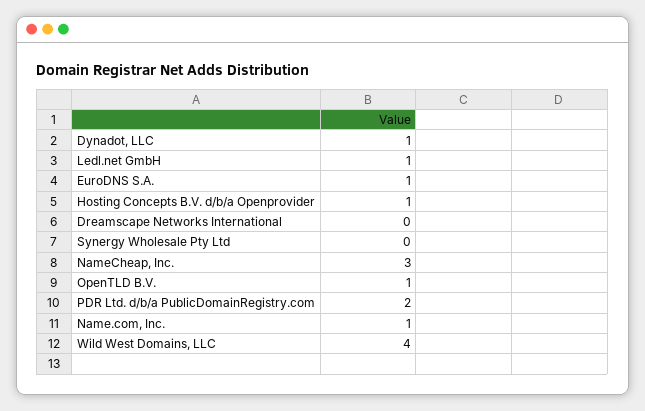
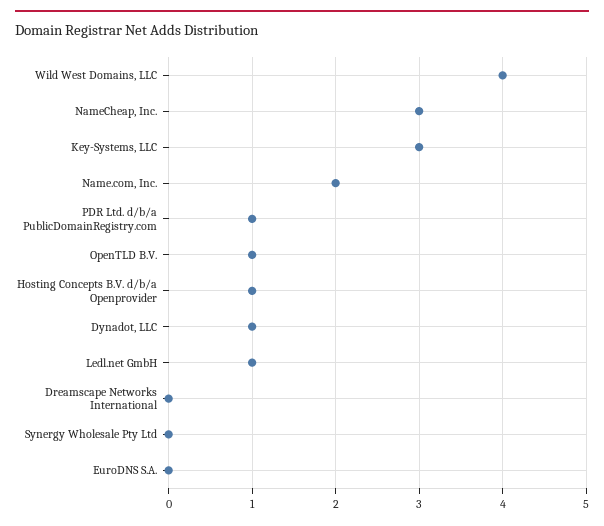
EuroDNS S.A.: 1 -> 0
PDR Ltd. d/b/a PublicDomainRegistry.com: 2 -> 1
Name.com, Inc.: 1 -> 2
Key-Systems, LLC: none -> 3

